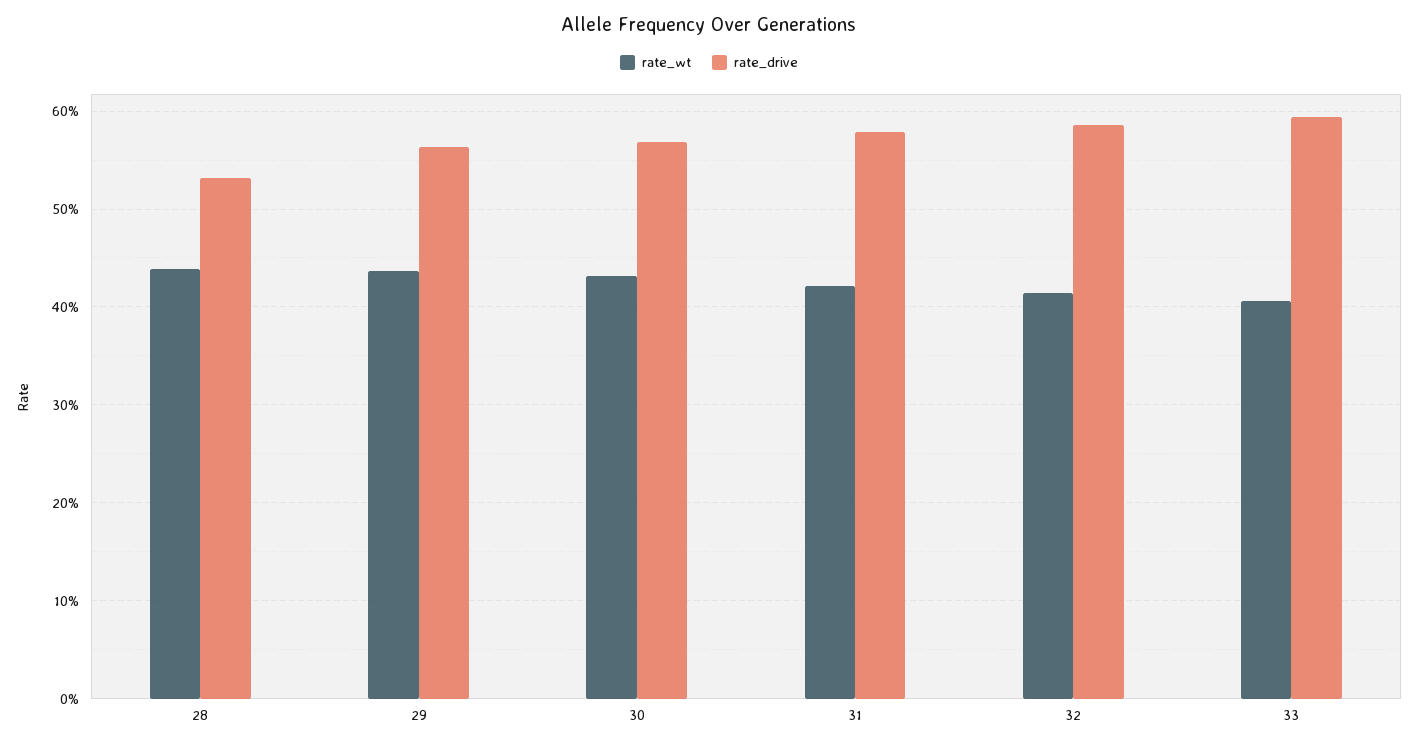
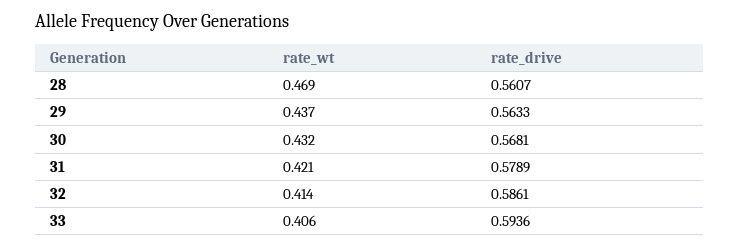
rate_wt, 28: 0.44 -> 0.469
rate_drive, 28: 0.53 -> 0.5607

